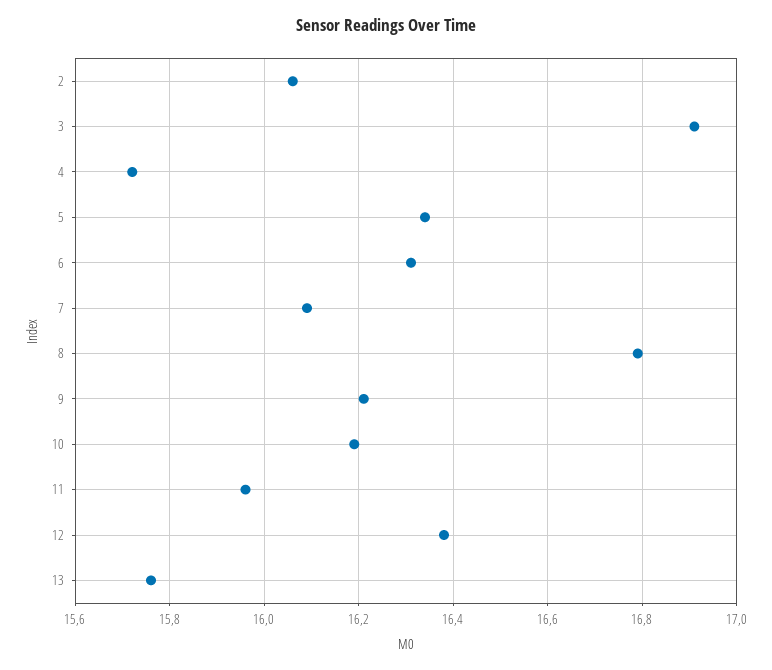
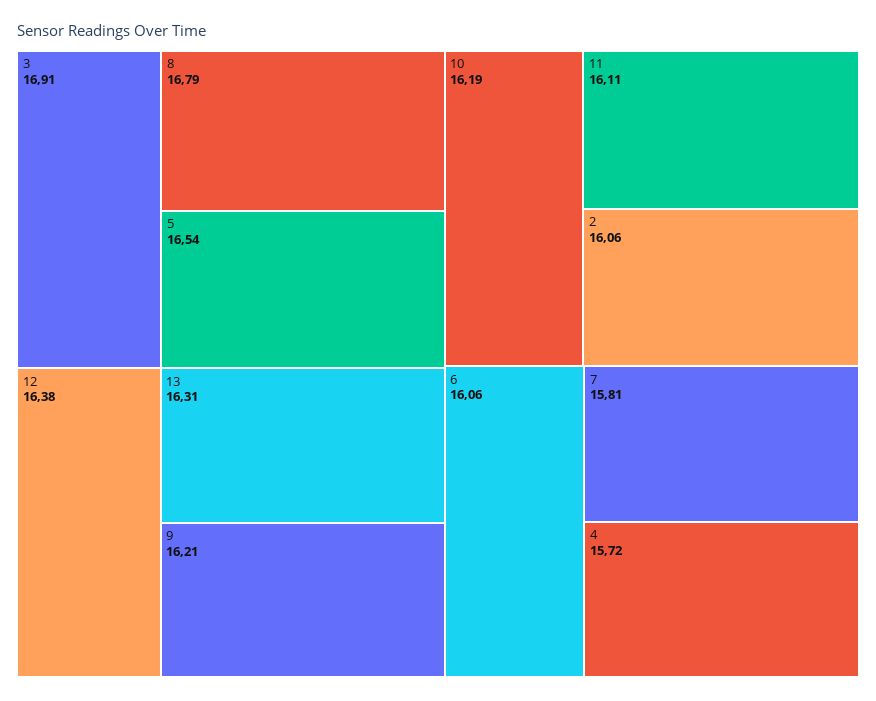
5: 16.35 -> 16.54
6: 16.3 -> 16.06
7: 16.1 -> 15.81
11: 15.95 -> 16.11
13: 15.75 -> 16.31

